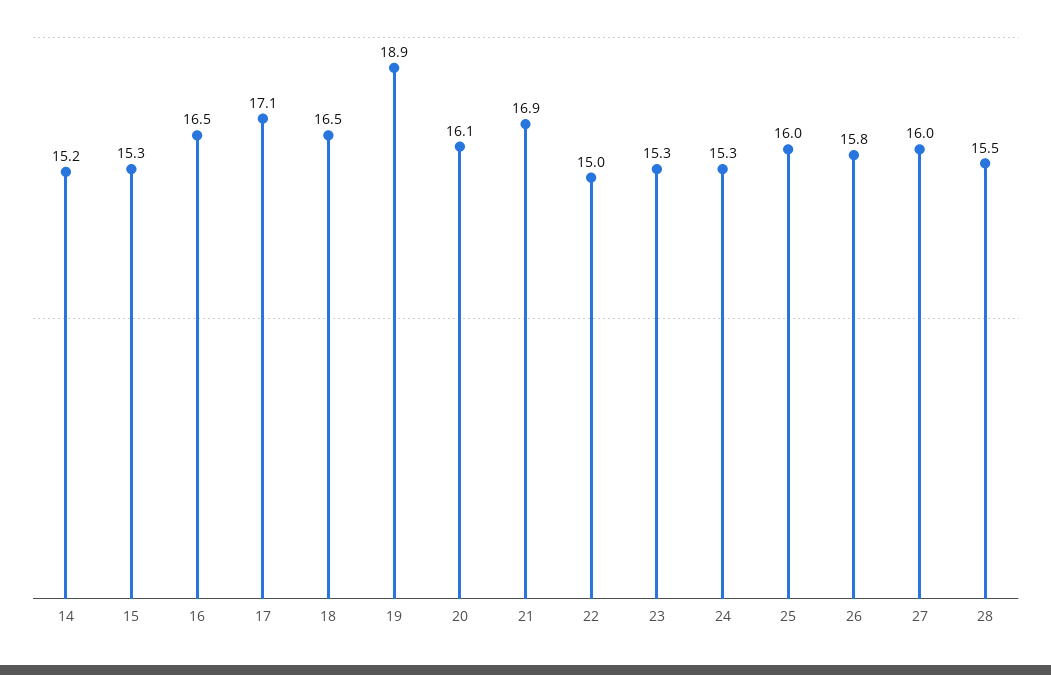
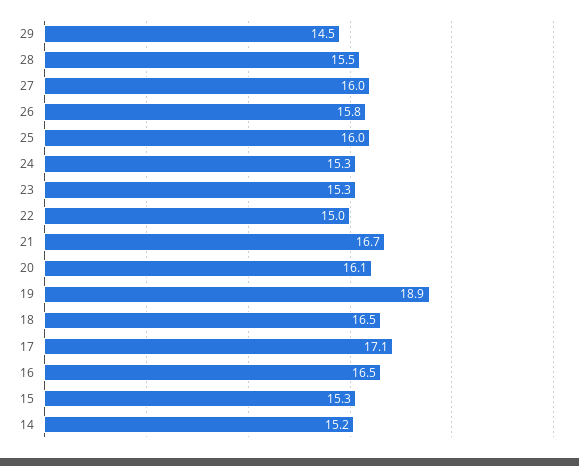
21: 16.9 -> 16.7
29: none -> 14.5

